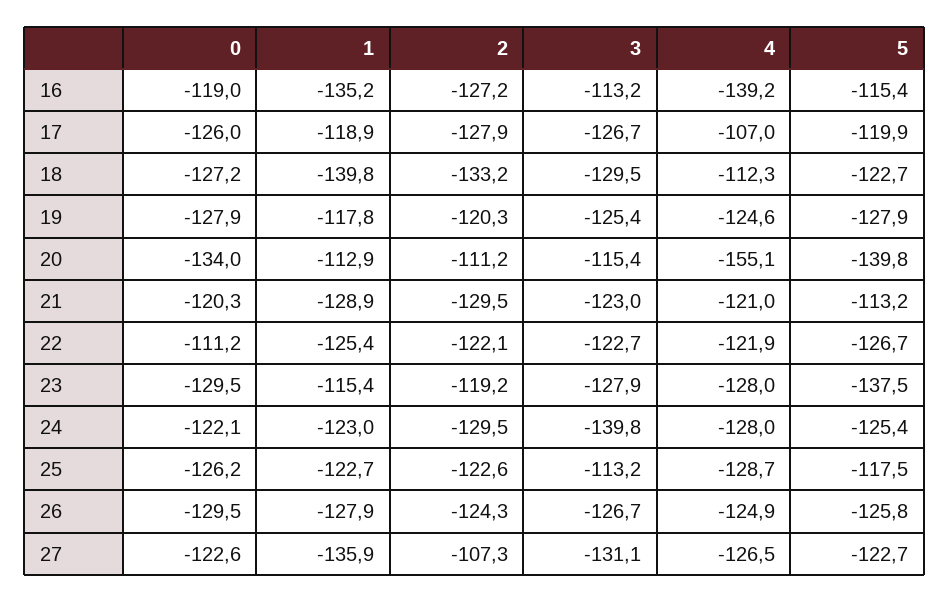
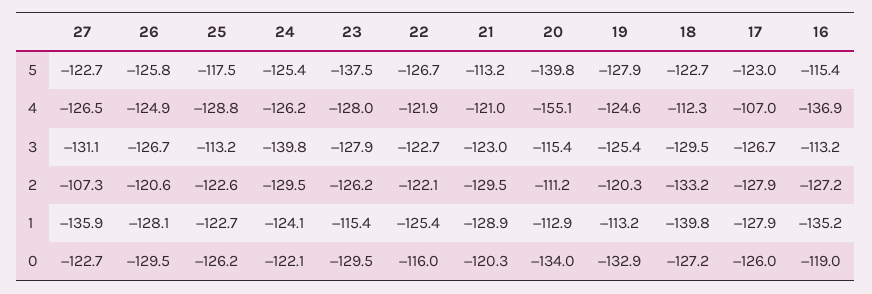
4, 16: -139.2 -> -136.9
1, 17: -118.9 -> -127.9
5, 17: -119.9 -> -123
0, 19: -127.9 -> -132.9
1, 19: -117.8 -> -113.2
0, 22: -111.2 -> -116
2, 23: -119.2 -> -126.2
1, 24: -123 -> -124.1
4, 24: -128 -> -126.2
4, 25: -128.7 -> -128.8
1, 26: -127.9 -> -128.1
2, 26: -124.3 -> -120.6
0, 27: -122.6 -> -122.7

